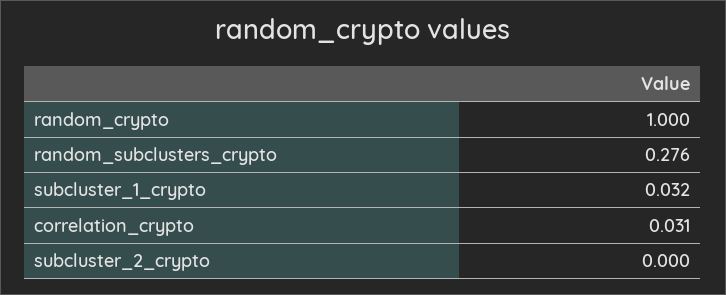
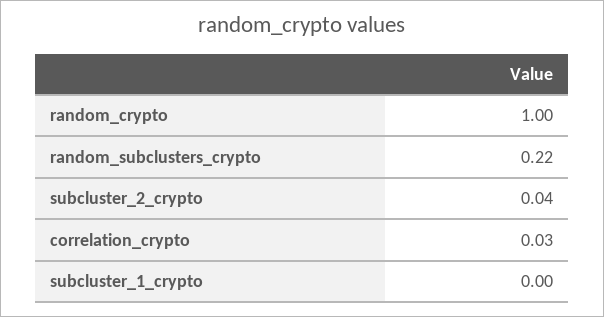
random_subclusters_crypto: 0.276 -> 0.22
subcluster_1_crypto: 0.032 -> 0
subcluster_2_crypto: 0 -> 0.04

